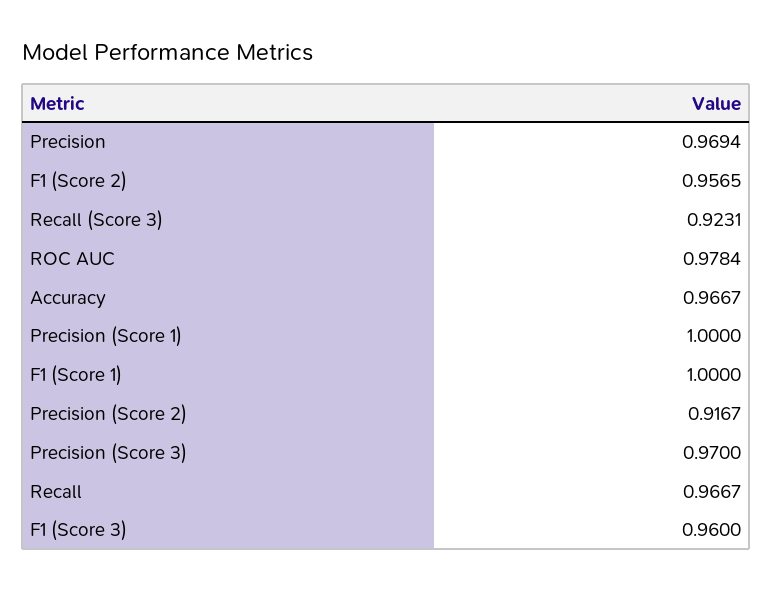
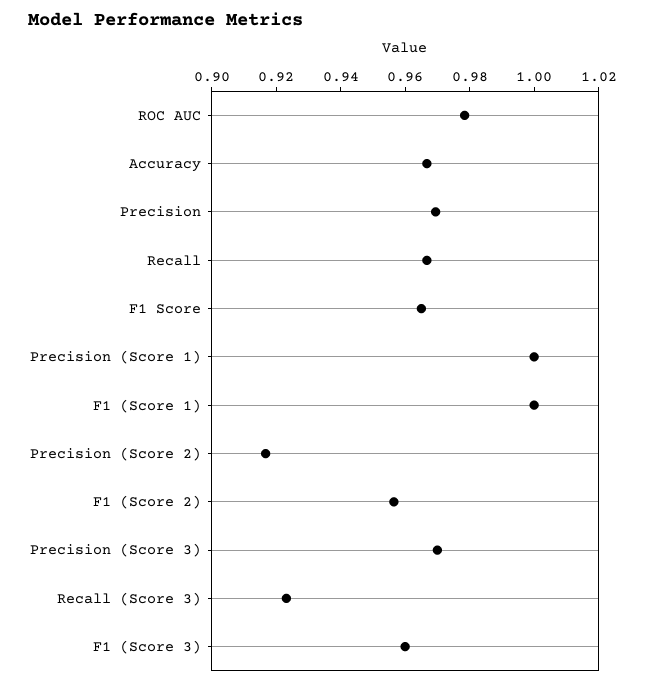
F1 Score: none -> 0.965

